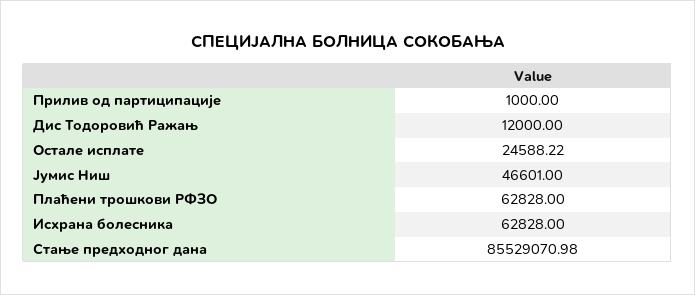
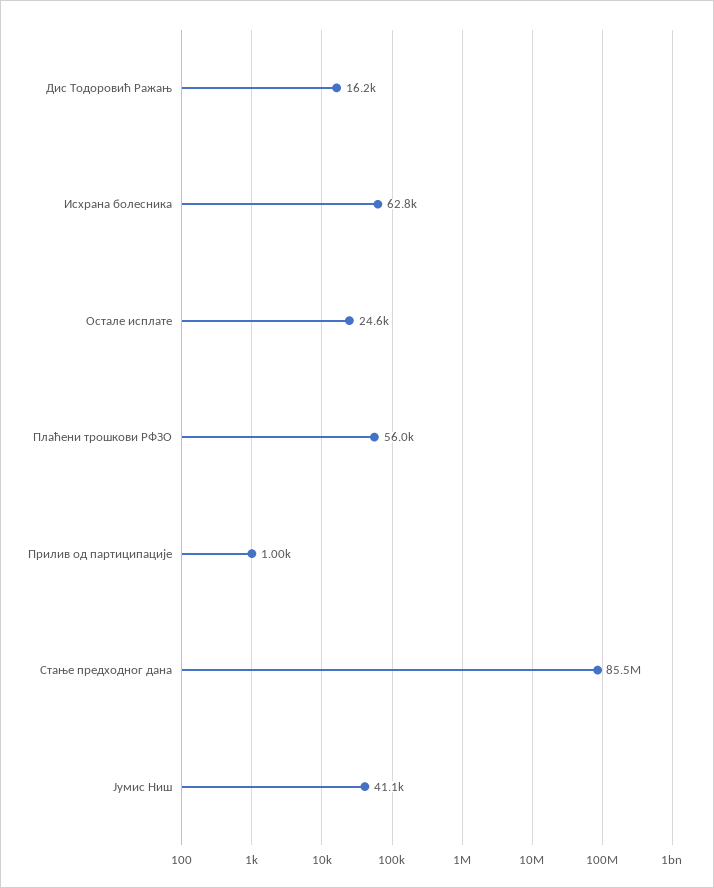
Дис Тодоровић Ражањ: 12000 -> 16200
Јумис Ниш: 46601 -> 41100
Плаћени трошкови РФЗО: 62828 -> 56000

